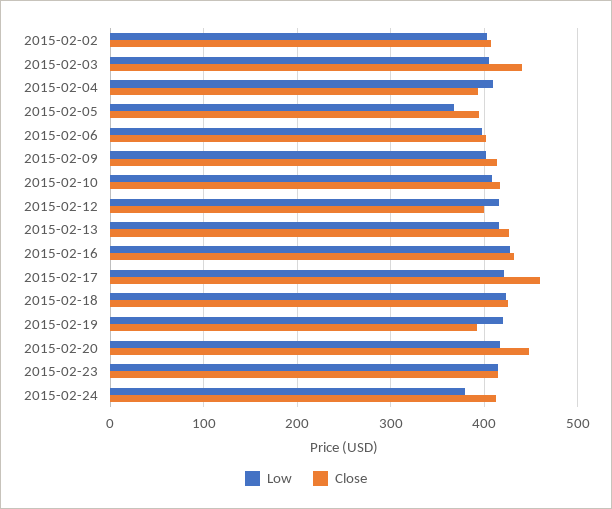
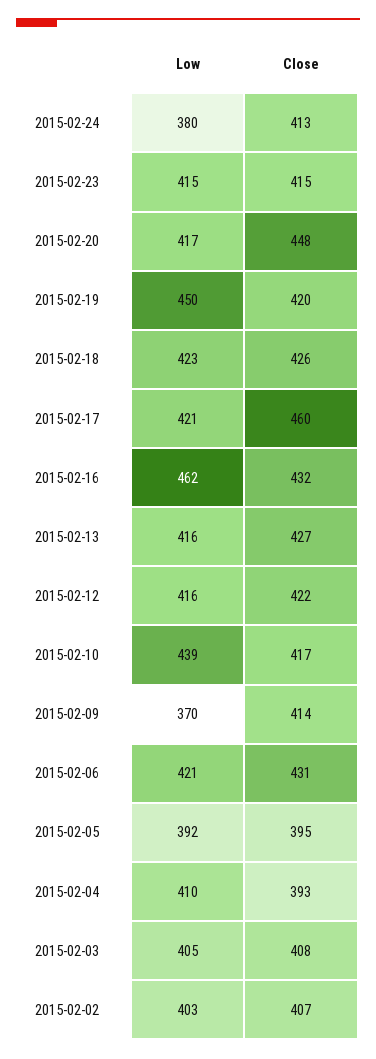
Close, 2015-02-03: 440 -> 408
Low, 2015-02-05: 370 -> 392
Low, 2015-02-06: 400 -> 421
Close, 2015-02-06: 400 -> 431
Low, 2015-02-09: 400 -> 370
Low, 2015-02-10: 410 -> 439
Close, 2015-02-12: 400 -> 422
Low, 2015-02-16: 430 -> 462
Low, 2015-02-19: 420 -> 450
Close, 2015-02-19: 390 -> 420

